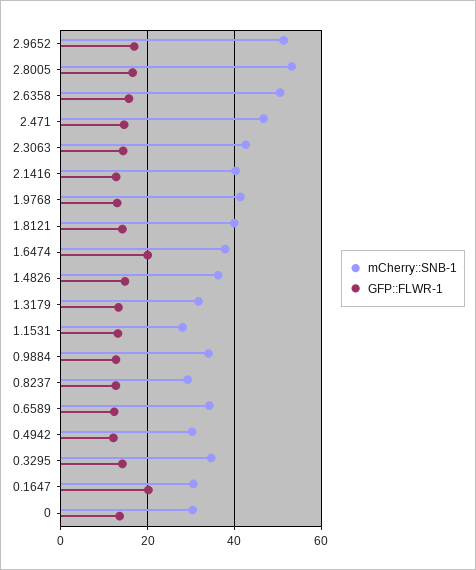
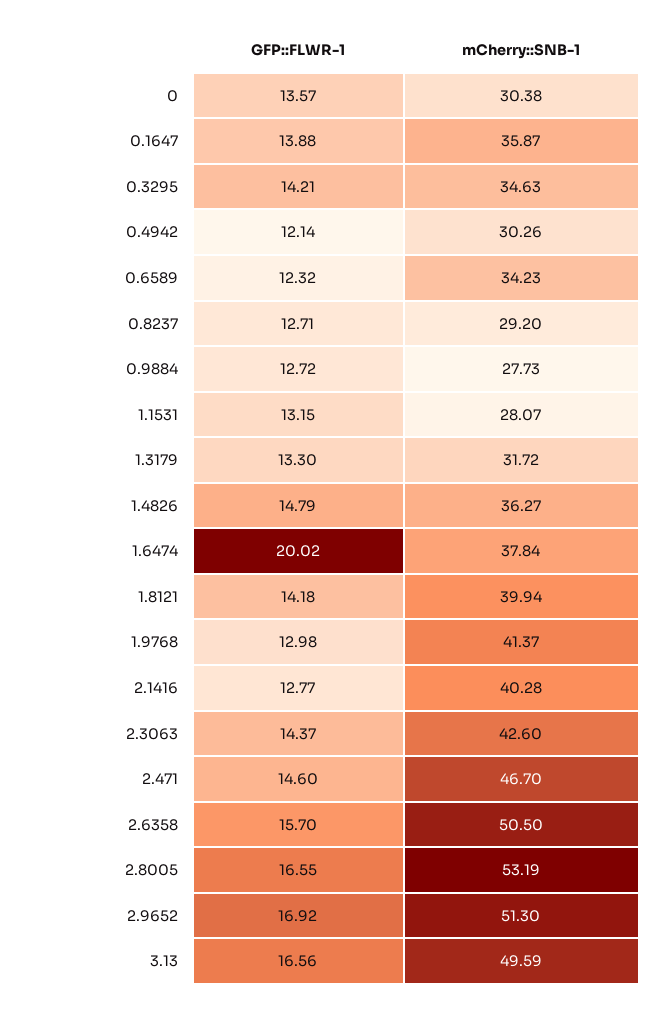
mCherry::SNB-1, 0.9884: 34 -> 27.73
mCherry::SNB-1, 0.1647: 30 -> 35.87
GFP::FLWR-1, 0.1647: 20 -> 13.88
GFP::FLWR-1, 3.13: none -> 16.56
mCherry::SNB-1, 3.13: none -> 49.59

